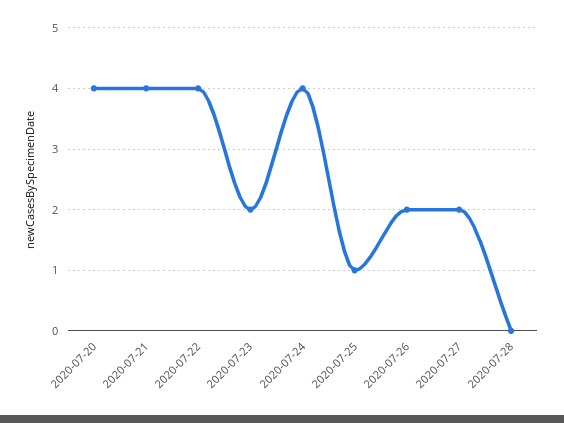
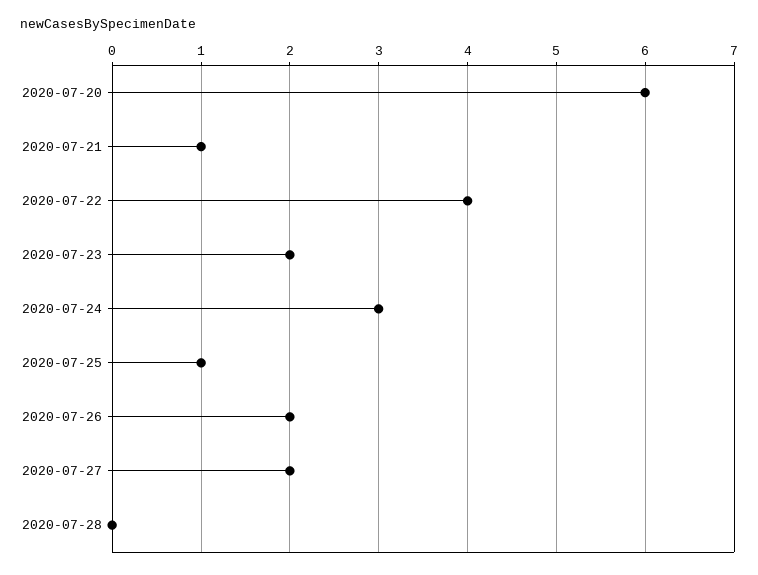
2020-07-20: 4 -> 6
2020-07-21: 4 -> 1
2020-07-24: 4 -> 3

